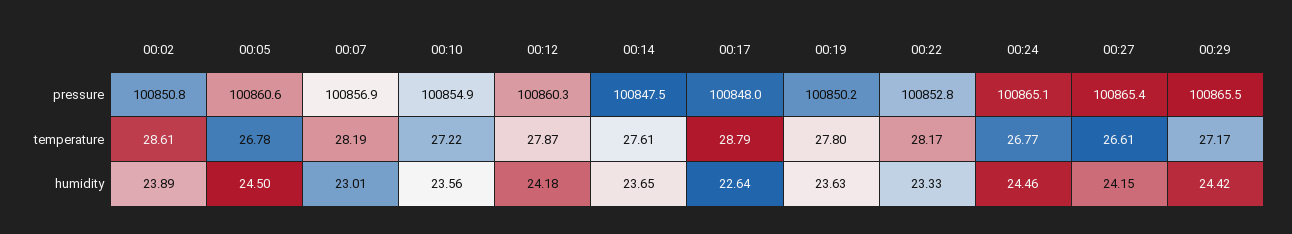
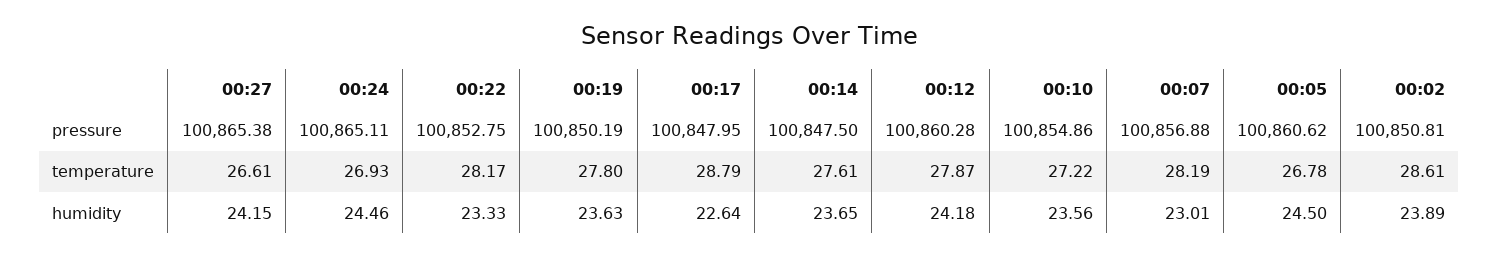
00:29, pressure: 100865.5 -> none
00:24, temperature: 26.77 -> 26.93
00:29, temperature: 27.17 -> none
00:29, humidity: 24.42 -> none

